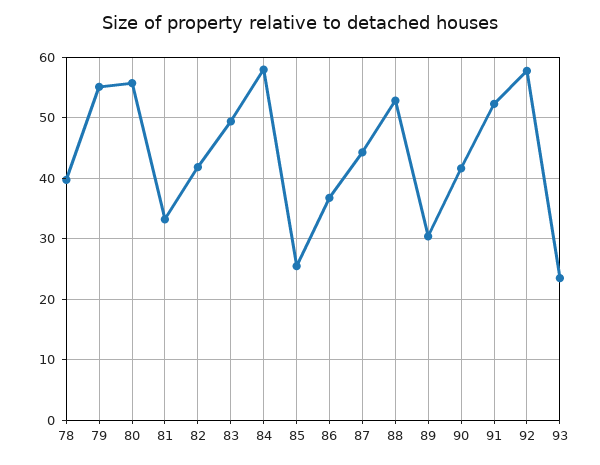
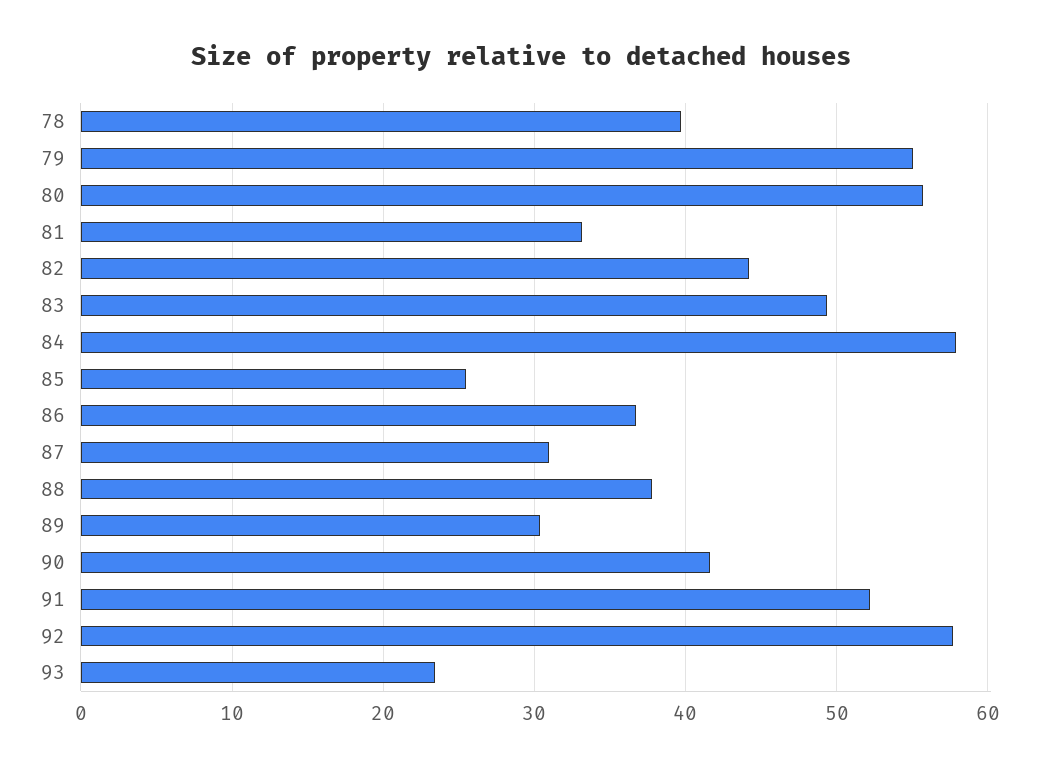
82: 42 -> 44
87: 44 -> 31
88: 53 -> 38

